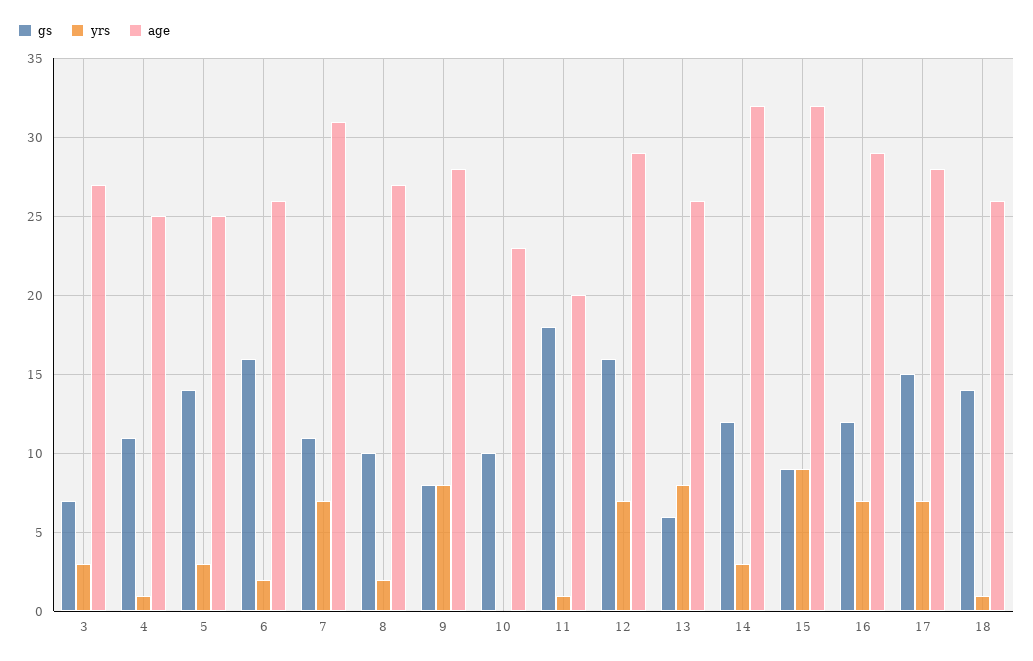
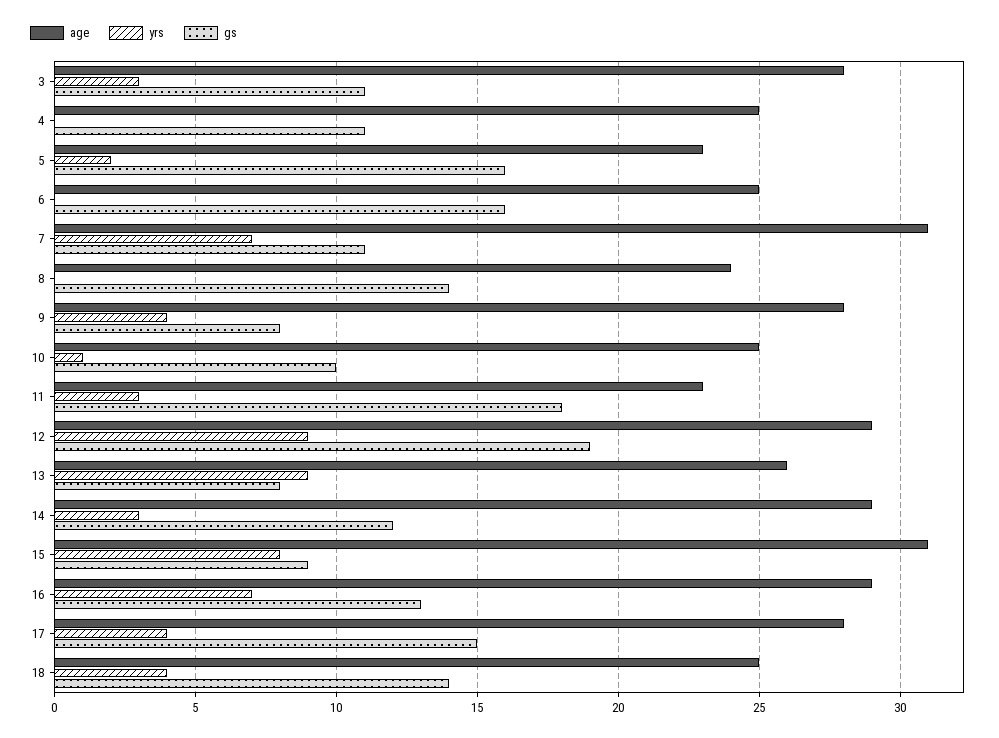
gs, 3: 7 -> 11
age, 3: 27 -> 28
yrs, 4: 1 -> 0
gs, 5: 14 -> 16
yrs, 5: 3 -> 2
age, 5: 25 -> 23
yrs, 6: 2 -> 0
age, 6: 26 -> 25
gs, 8: 10 -> 14
yrs, 8: 2 -> 0
age, 8: 27 -> 24
yrs, 9: 8 -> 4
yrs, 10: 0 -> 1
age, 10: 23 -> 25
yrs, 11: 1 -> 3
age, 11: 20 -> 23
gs, 12: 16 -> 19
yrs, 12: 7 -> 9
gs, 13: 6 -> 8
yrs, 13: 8 -> 9
age, 14: 32 -> 29
yrs, 15: 9 -> 8
age, 15: 32 -> 31
gs, 16: 12 -> 13
yrs, 17: 7 -> 4
yrs, 18: 1 -> 4
age, 18: 26 -> 25

